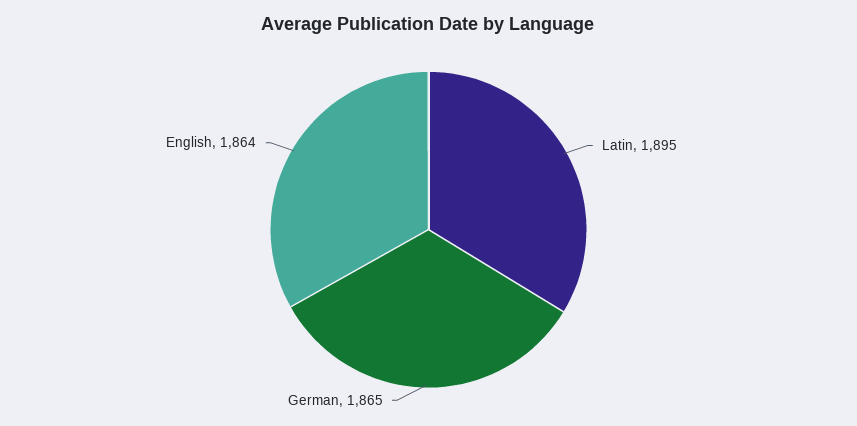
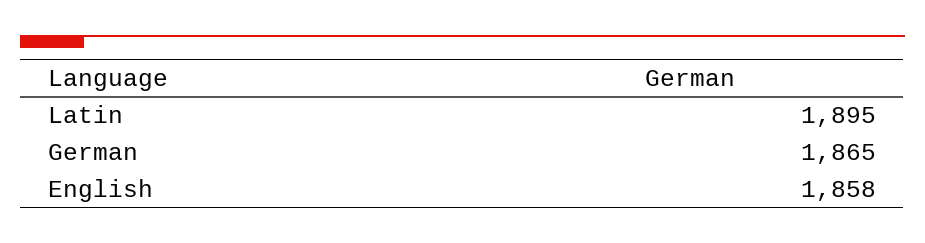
English: 1864 -> 1858

